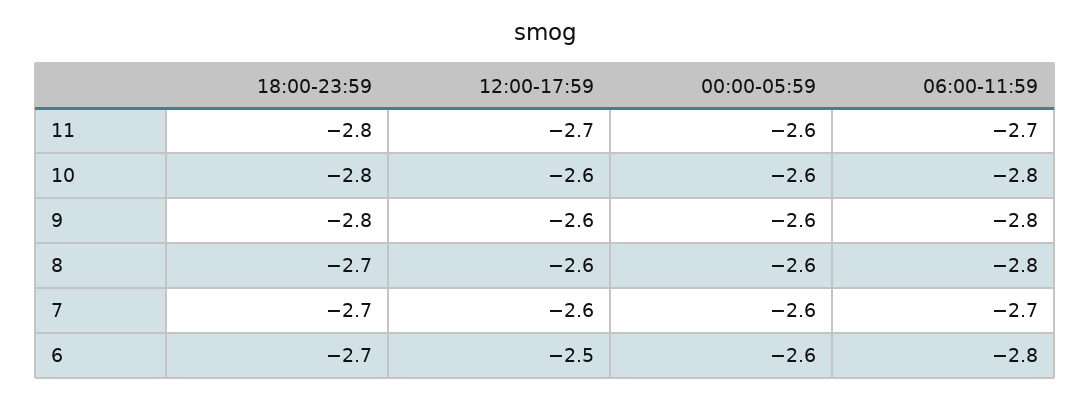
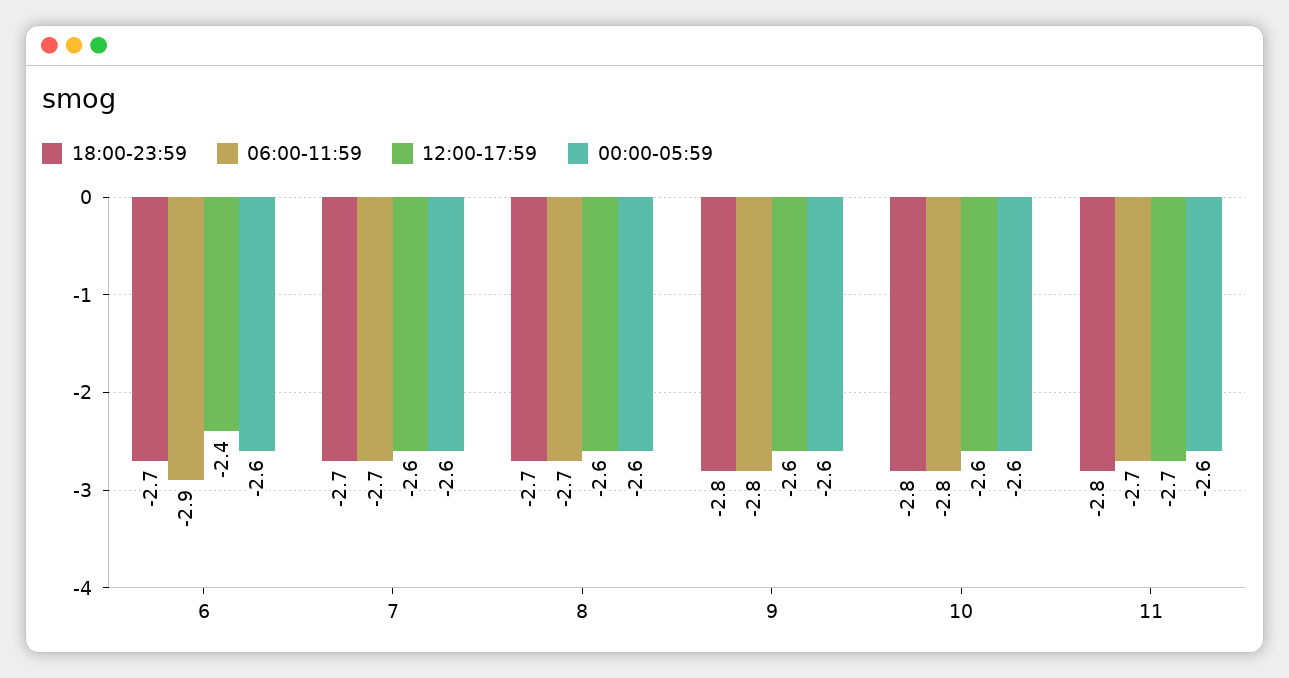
06:00-11:59, 8: -2.8 -> -2.7
12:00-17:59, 6: -2.5 -> -2.4
06:00-11:59, 6: -2.8 -> -2.9

